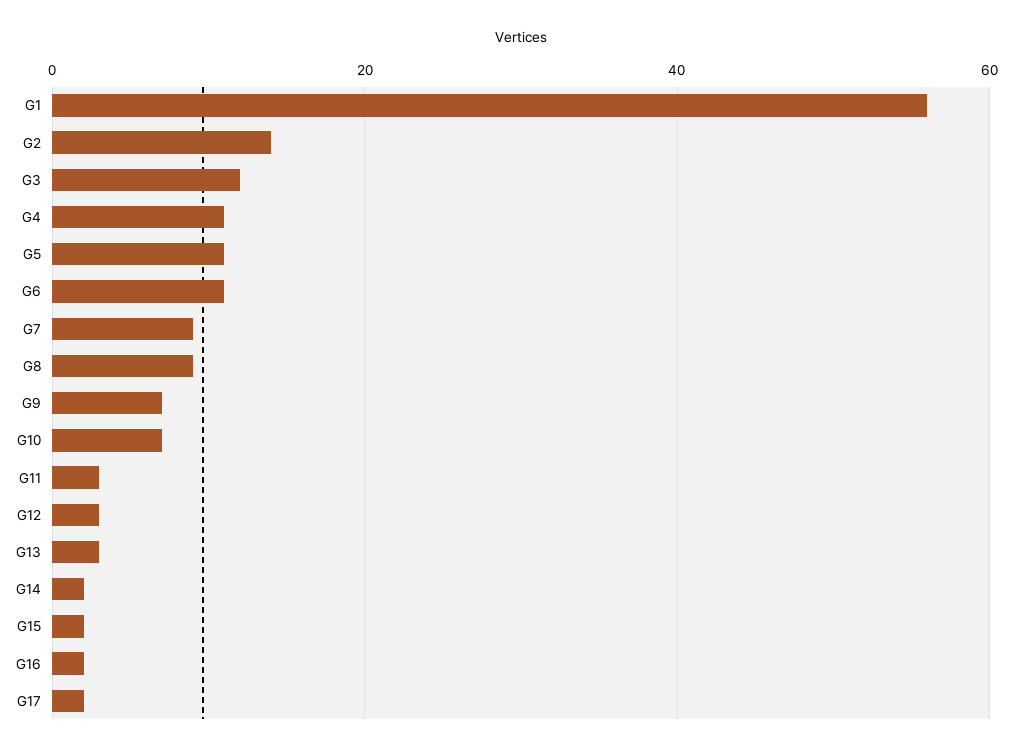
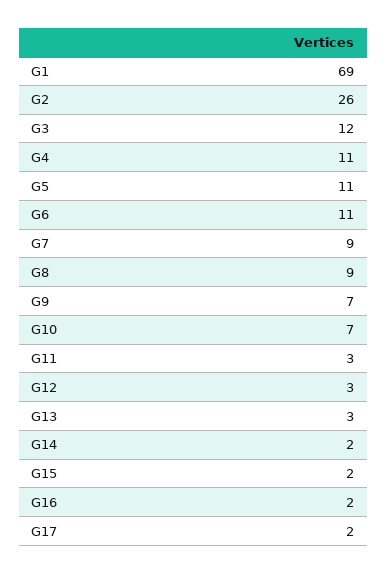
G1: 55 -> 69
G2: 15 -> 26

